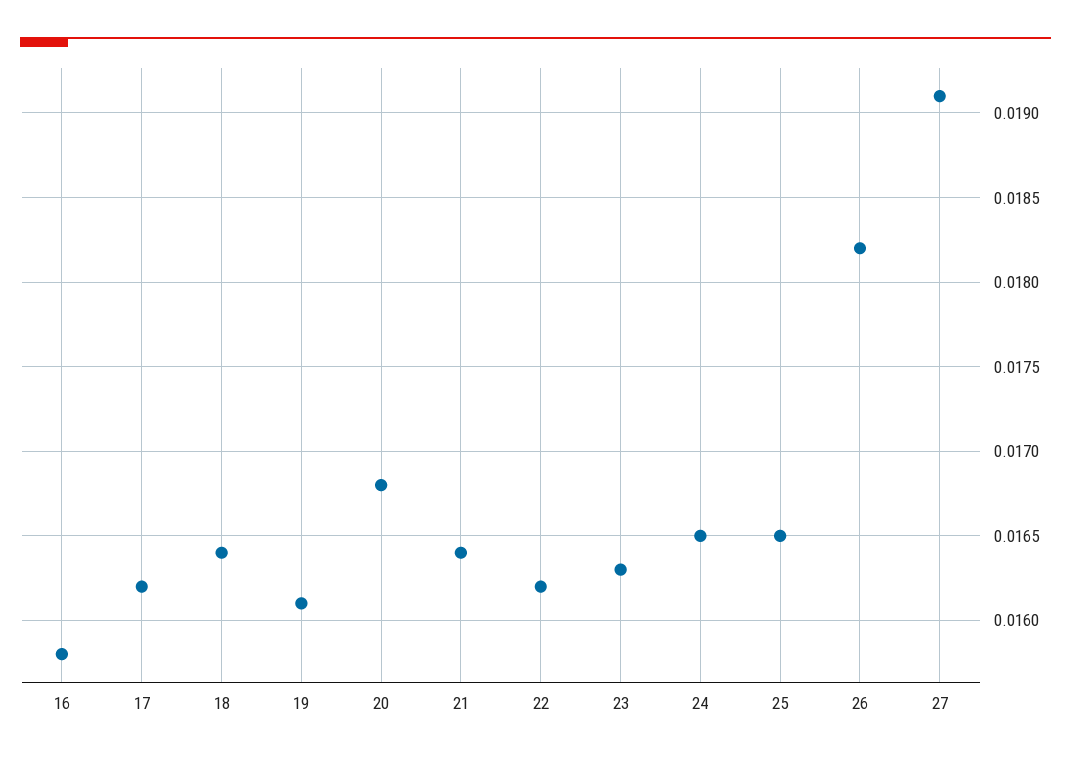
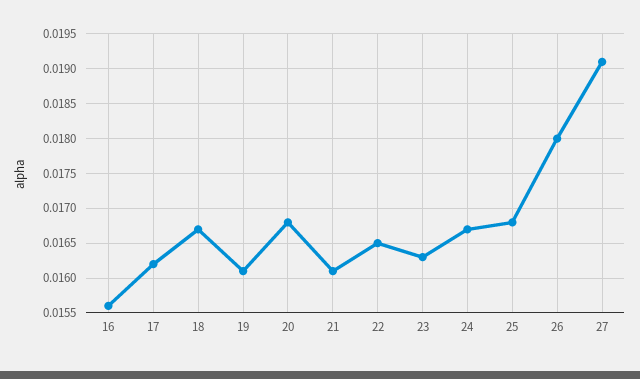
16: 0.0158 -> 0.0156
18: 0.0164 -> 0.0167
21: 0.0164 -> 0.0161
22: 0.0162 -> 0.0165
24: 0.0165 -> 0.0167
25: 0.0165 -> 0.0168
26: 0.0182 -> 0.018

